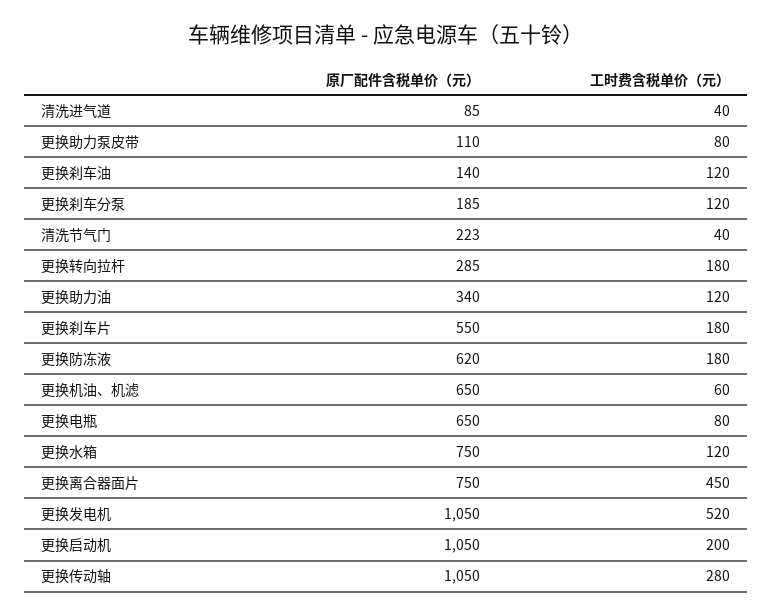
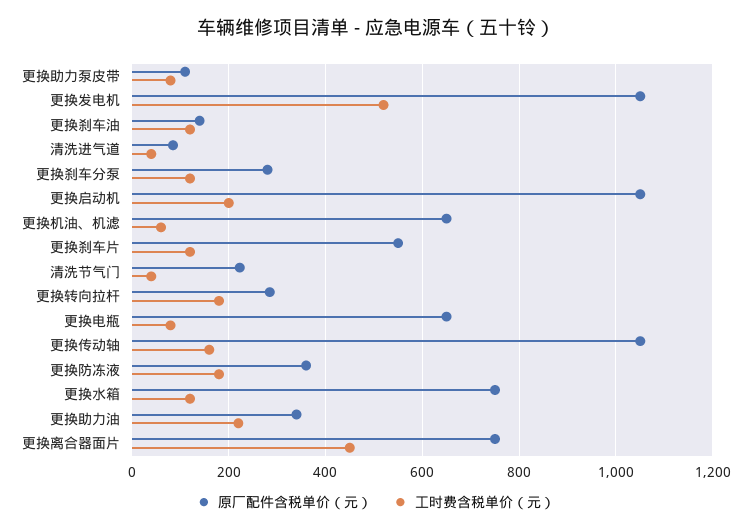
原厂配件含税单价（元）, 更换刹车分泵: 185 -> 280
工时费含税单价（元）, 更换助力油: 120 -> 220
工时费含税单价（元）, 更换刹车片: 180 -> 120
原厂配件含税单价（元）, 更换防冻液: 620 -> 360
工时费含税单价（元）, 更换传动轴: 280 -> 160

